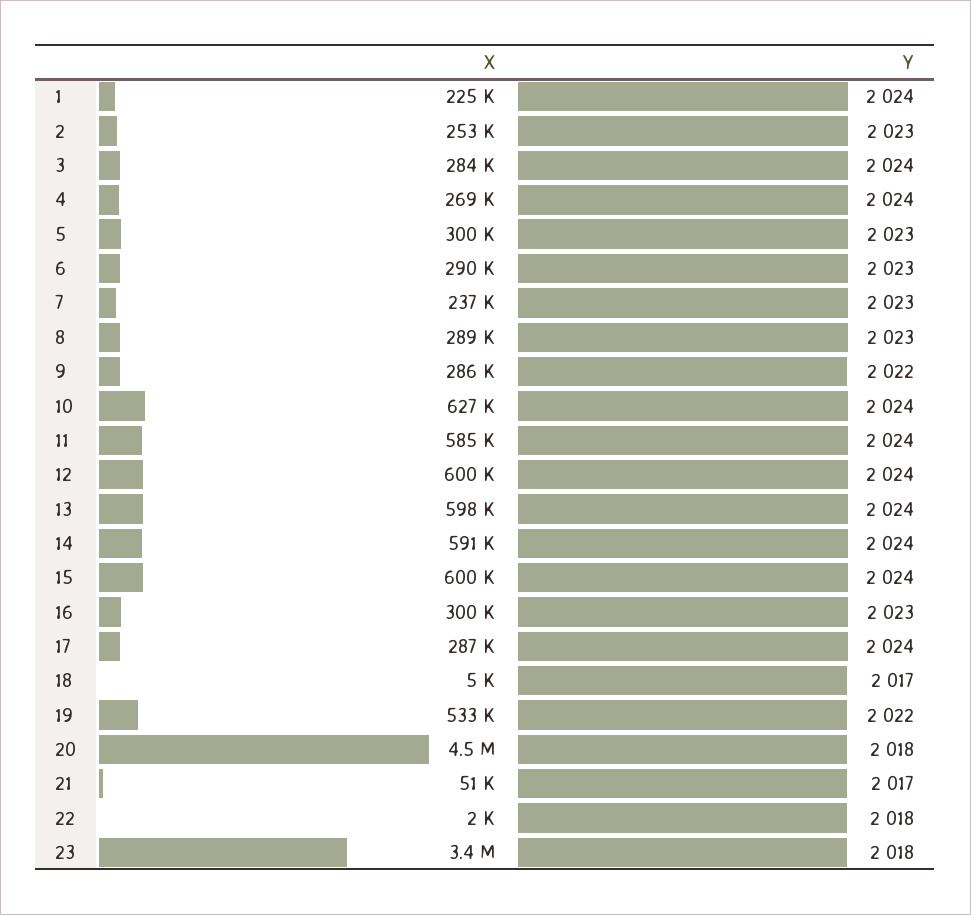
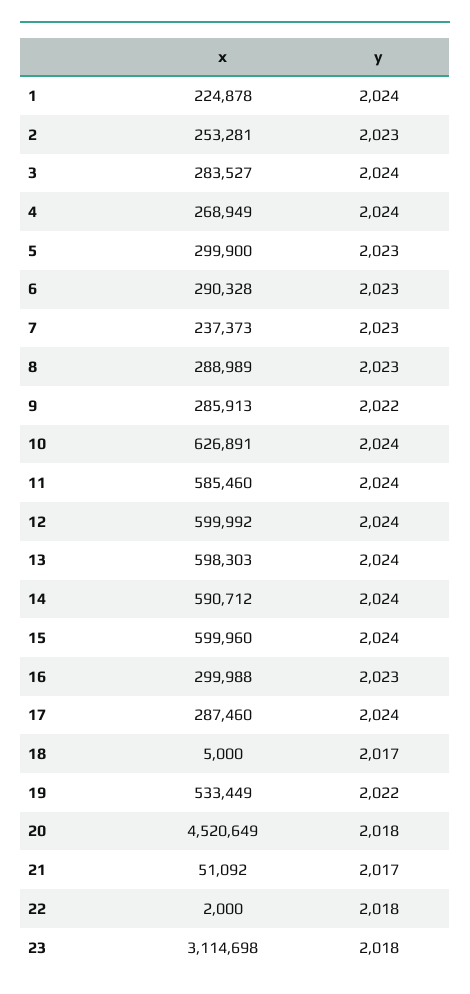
X, 23: 3400000 -> 3114698

